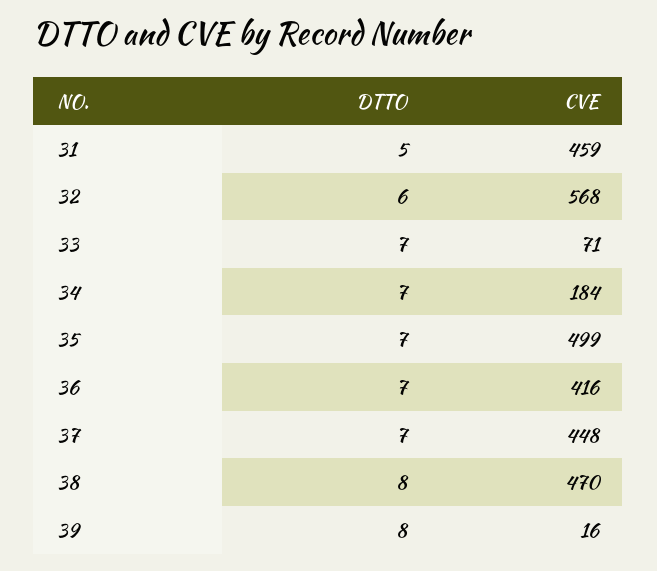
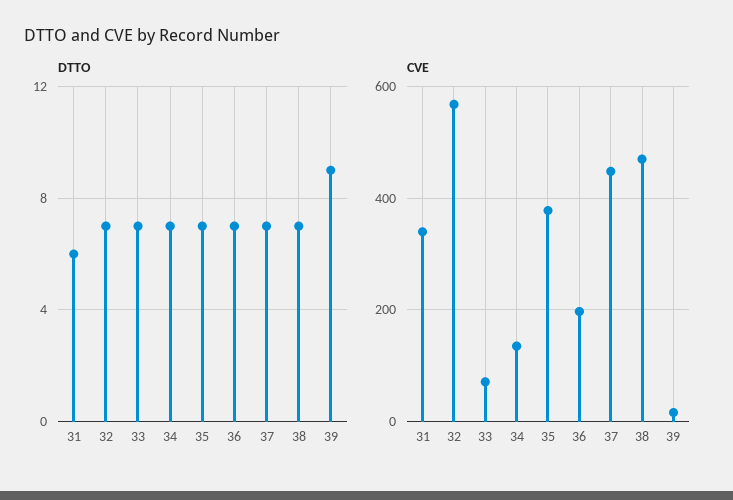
DTTO, 31: 5 -> 6
CVE, 31: 459 -> 340
DTTO, 32: 6 -> 7
CVE, 34: 184 -> 140
CVE, 35: 499 -> 380
CVE, 36: 416 -> 200
DTTO, 38: 8 -> 7
DTTO, 39: 8 -> 9

